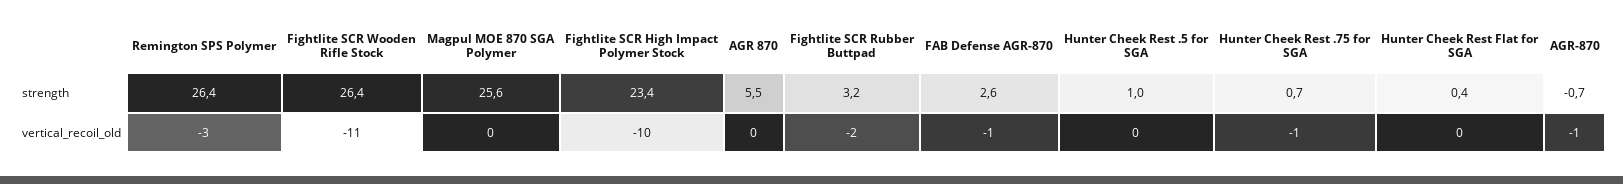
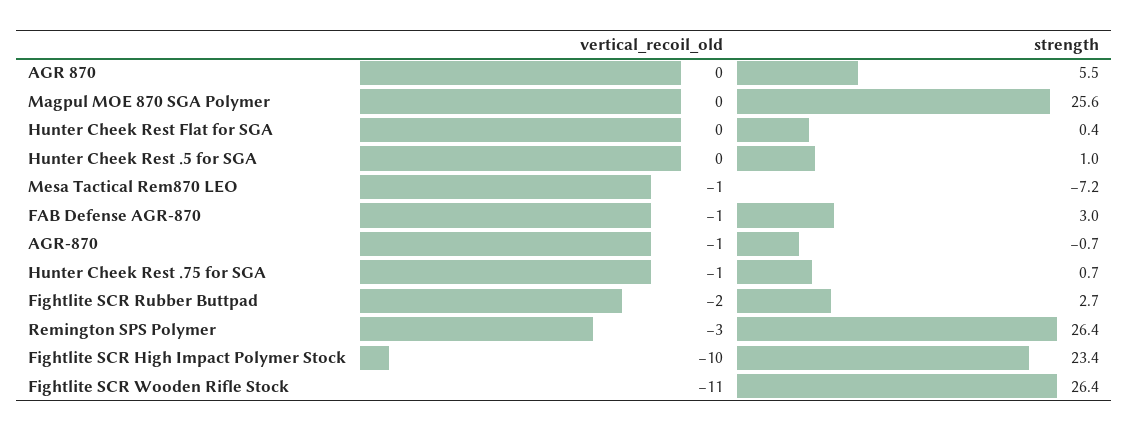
Fightlite SCR Rubber Buttpad, strength: 3.2 -> 2.7
FAB Defense AGR-870, strength: 2.6 -> 3
Mesa Tactical Rem870 LEO, vertical_recoil_old: none -> -1
Mesa Tactical Rem870 LEO, strength: none -> -7.2

